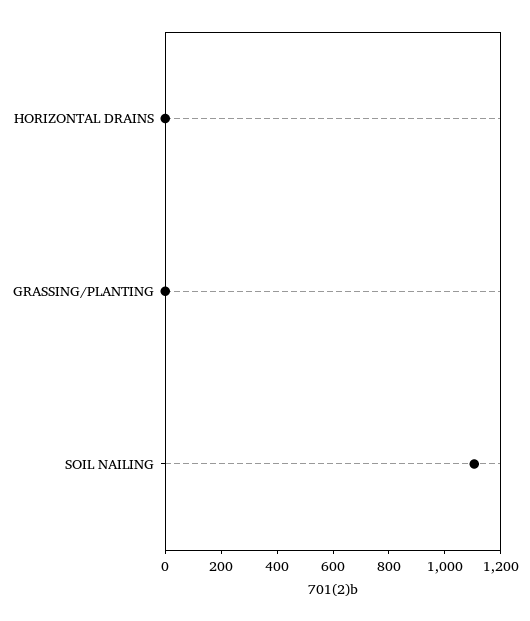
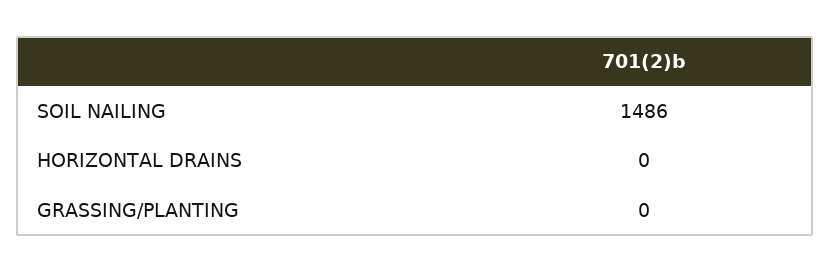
SOIL NAILING: 1100 -> 1486

